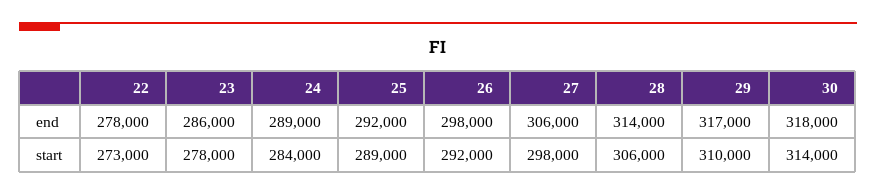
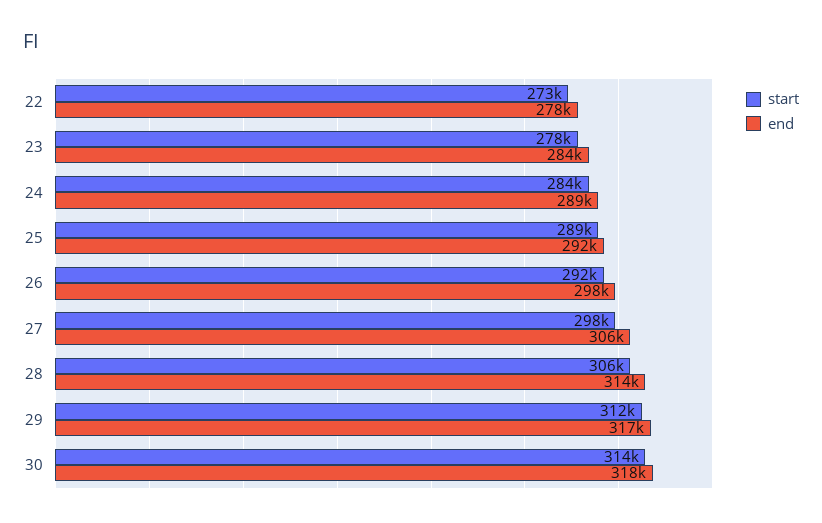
end, 23: 286000 -> 284000
start, 29: 310000 -> 312000

